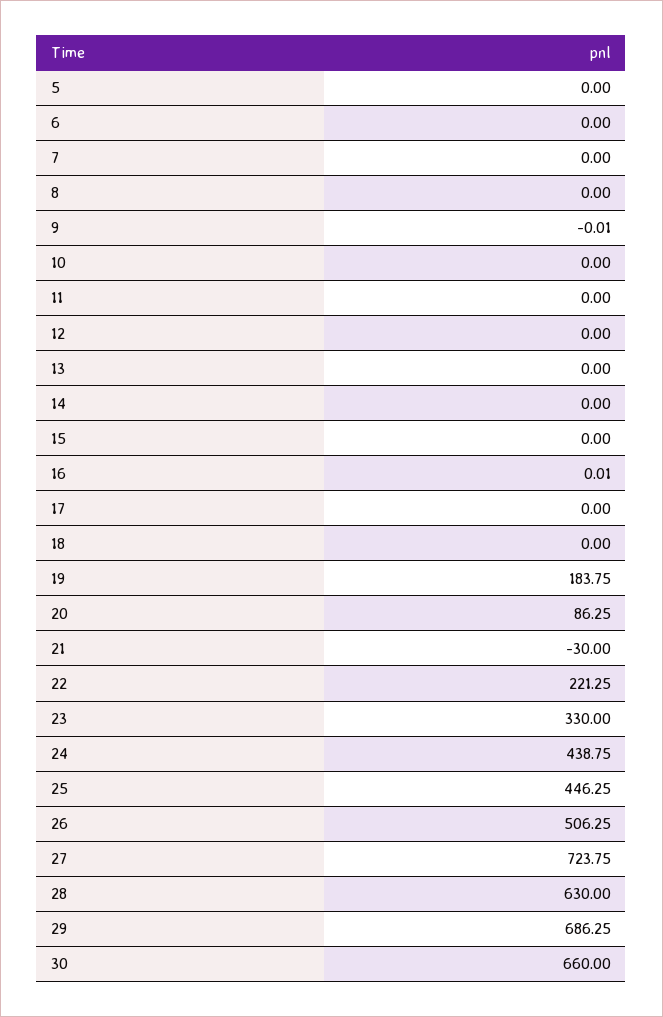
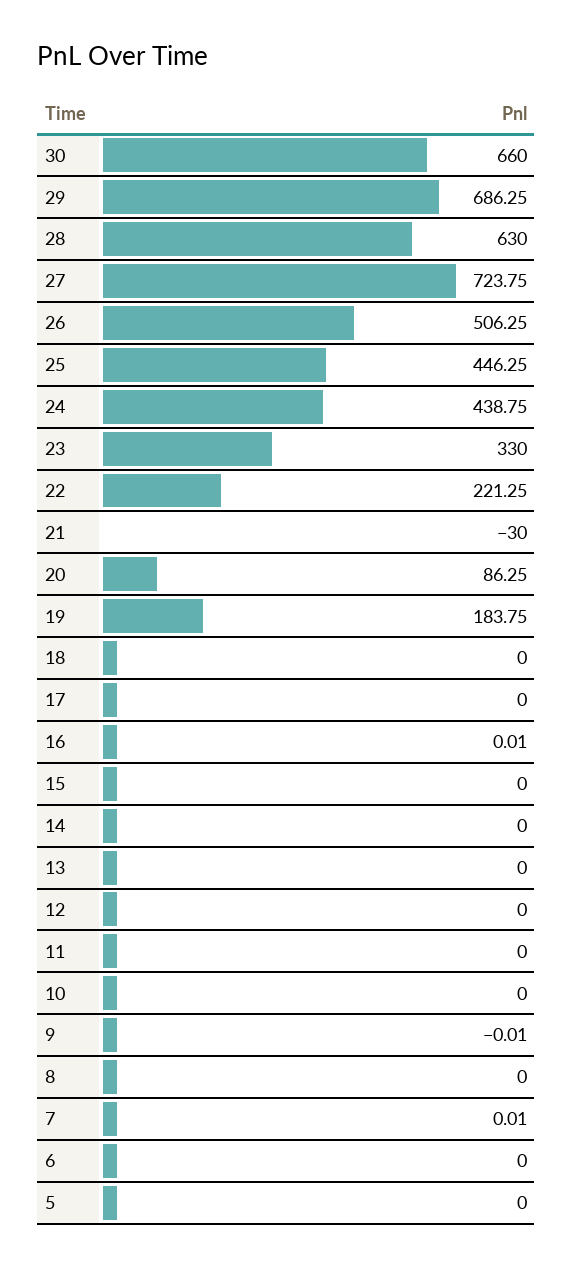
7: 0 -> 0.01

